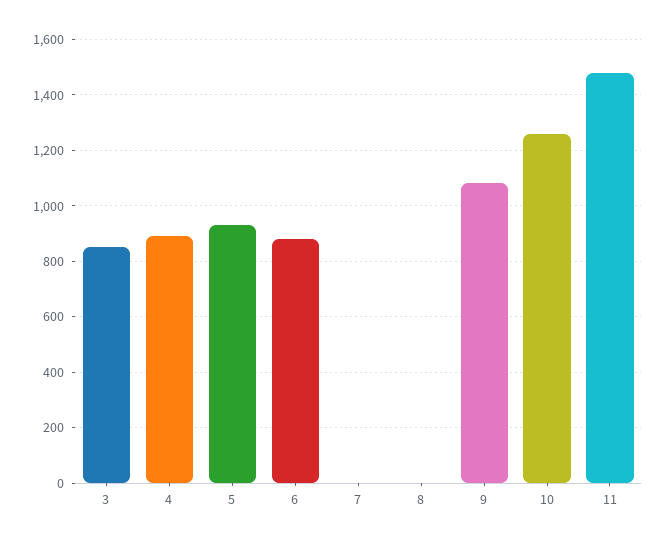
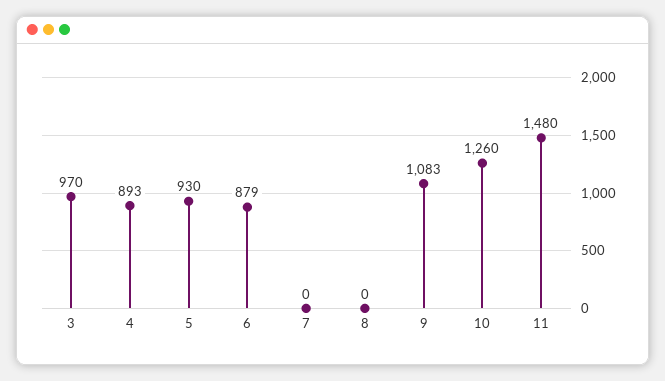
3: 850 -> 970

